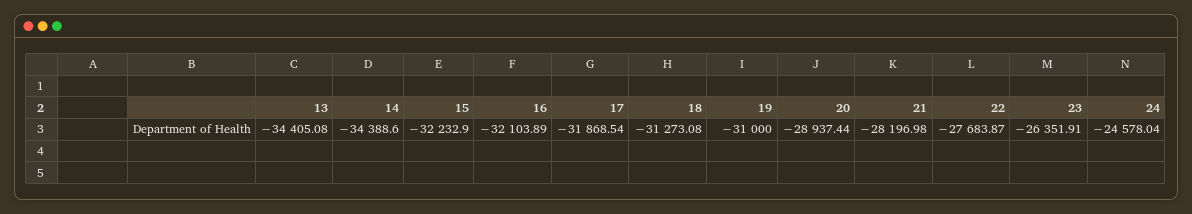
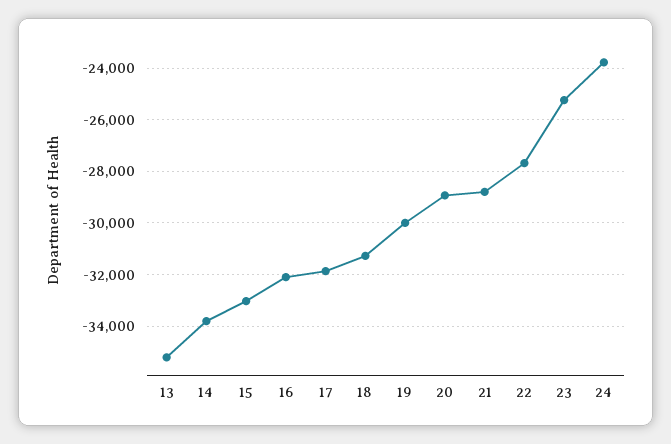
13: -34405.08 -> -35250
14: -34388.6 -> -33750
15: -32232.9 -> -33000
19: -31000 -> -30000
21: -28196.98 -> -28750
23: -26351.91 -> -25250
24: -24578.04 -> -23750

